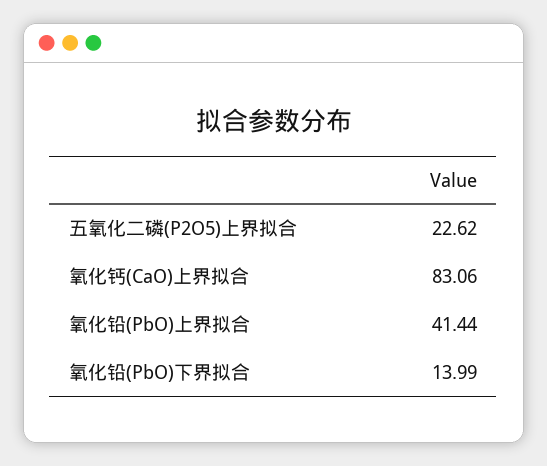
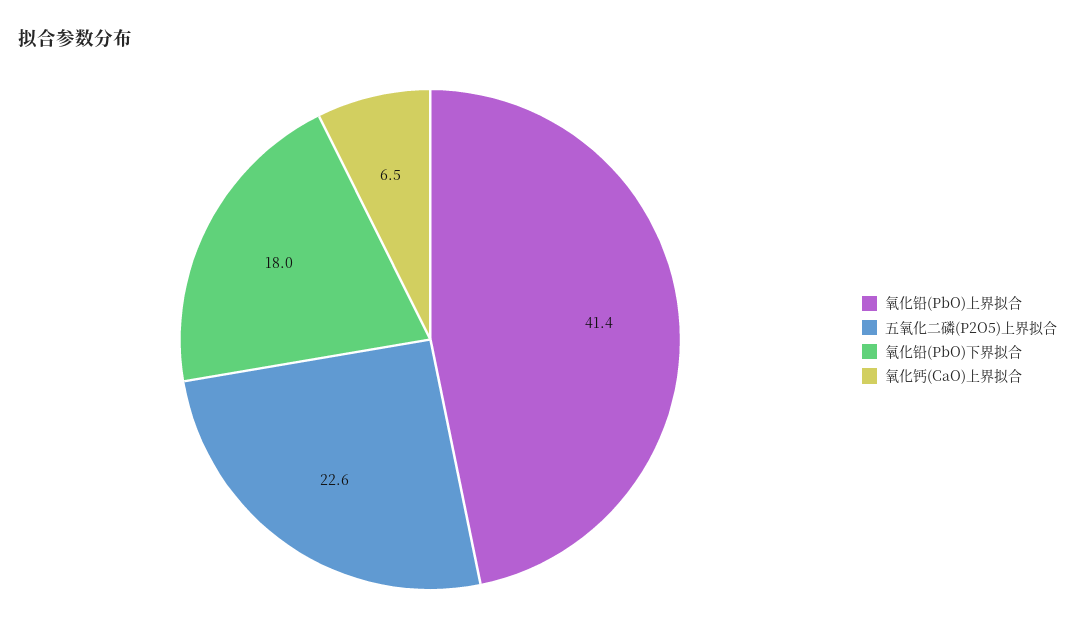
氧化钙(CaO)上界拟合: 83.06 -> 6.5
氧化铅(PbO)下界拟合: 13.99 -> 18

